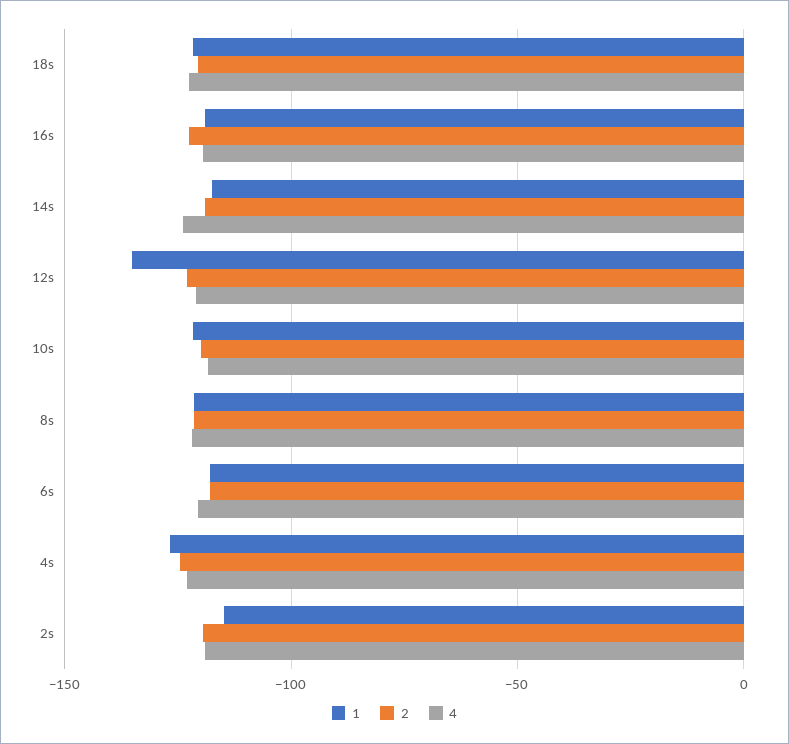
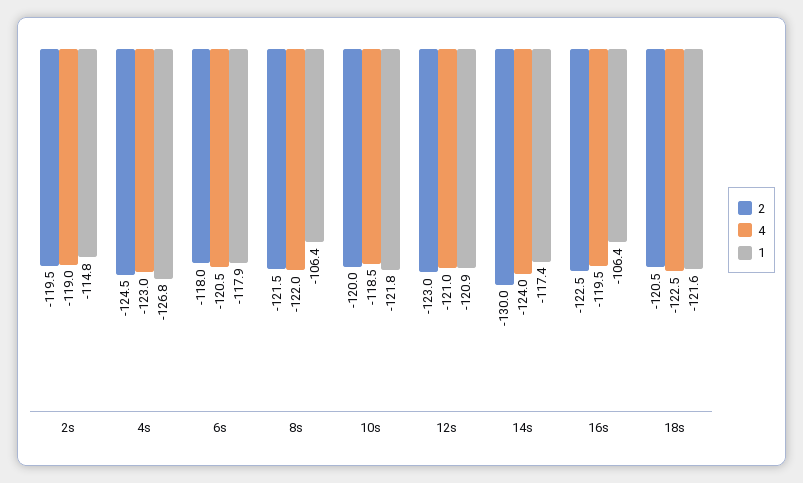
1, 16s: -120 -> -106.4
2, 14s: -120 -> -130
1, 12s: -135 -> -120.9
1, 8s: -120 -> -106.4

